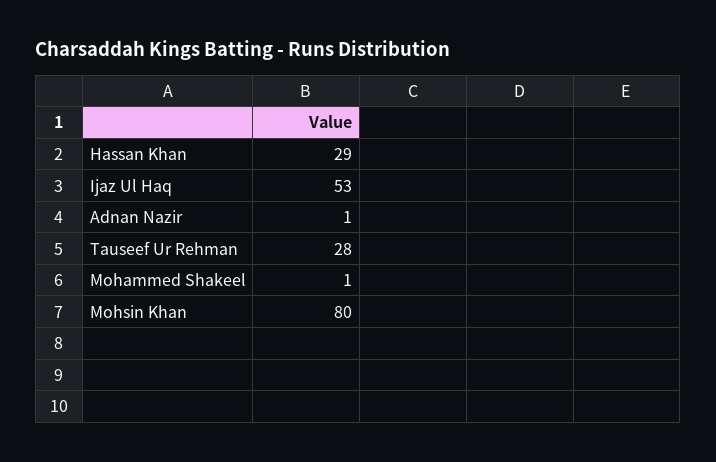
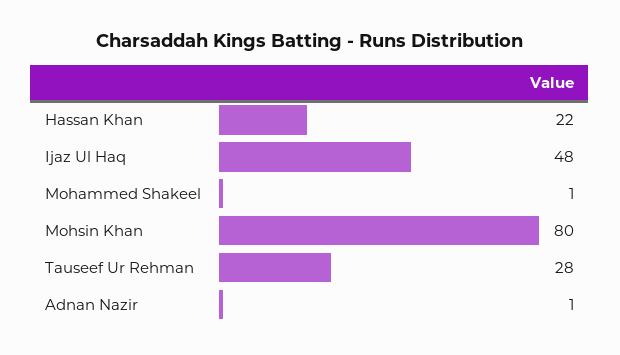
Hassan Khan: 29 -> 22
Ijaz Ul Haq: 53 -> 48

